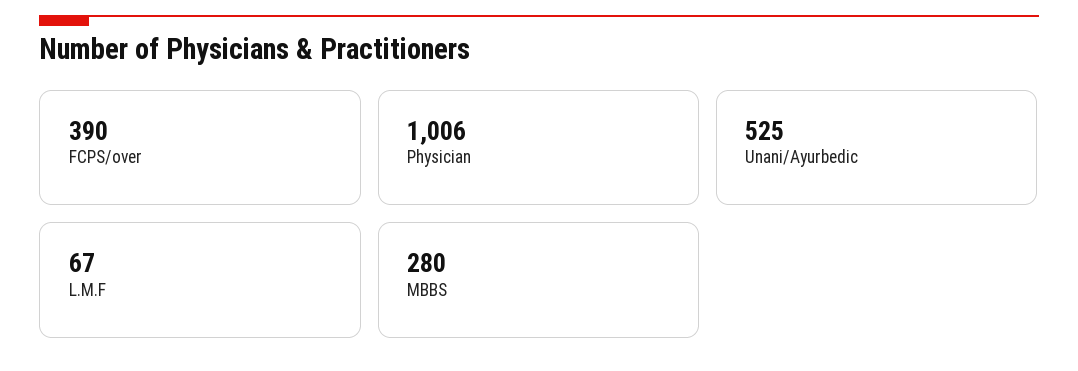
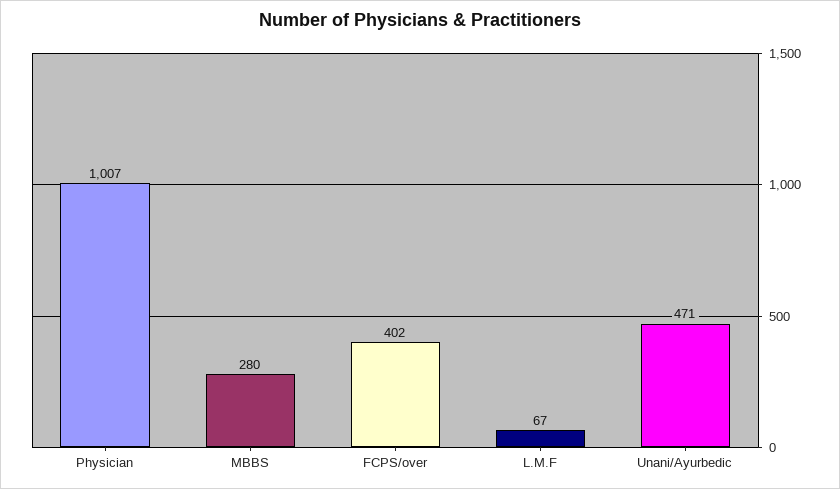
FCPS/over: 390 -> 402
Physician: 1006 -> 1007
Unani/Ayurbedic: 525 -> 471

